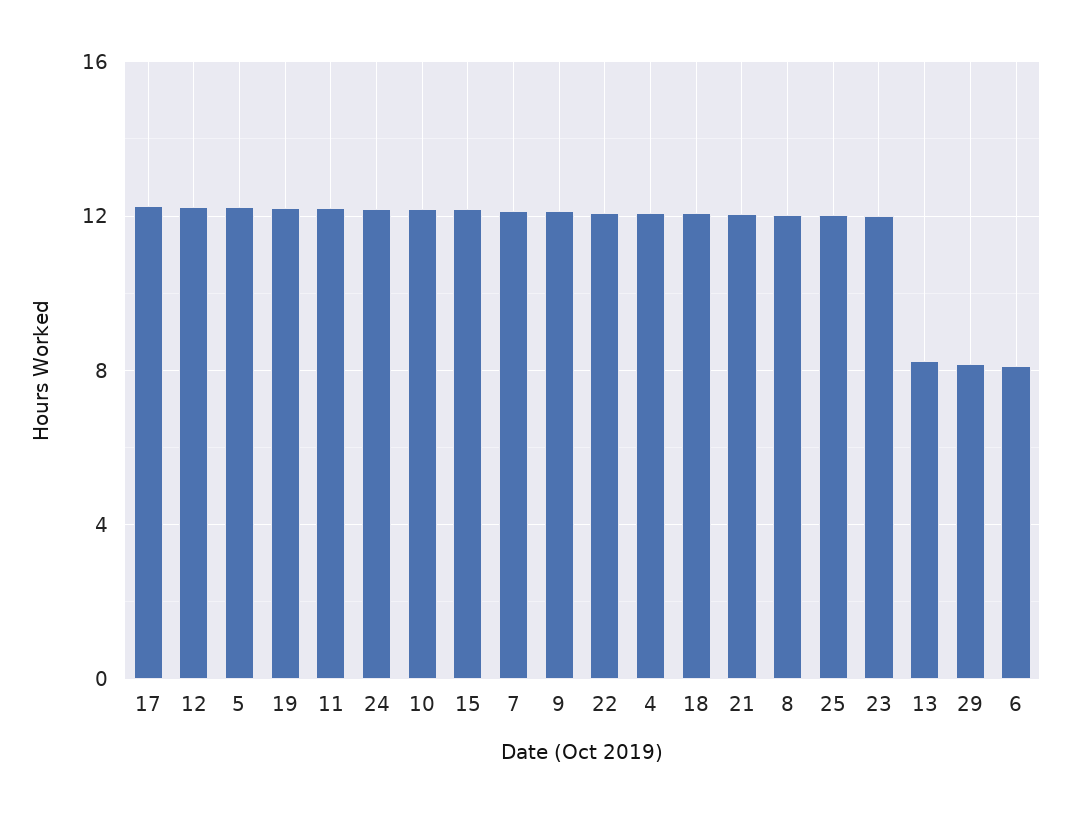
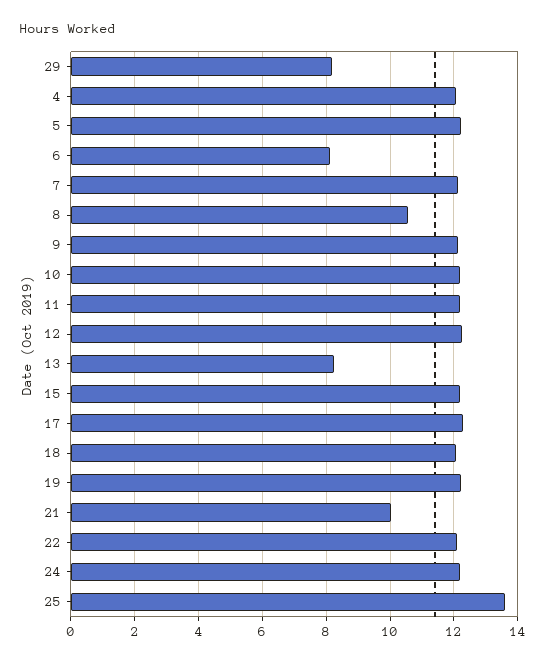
21: 12 -> 10
8: 12 -> 10.6
25: 12 -> 13.6
23: 12 -> none

